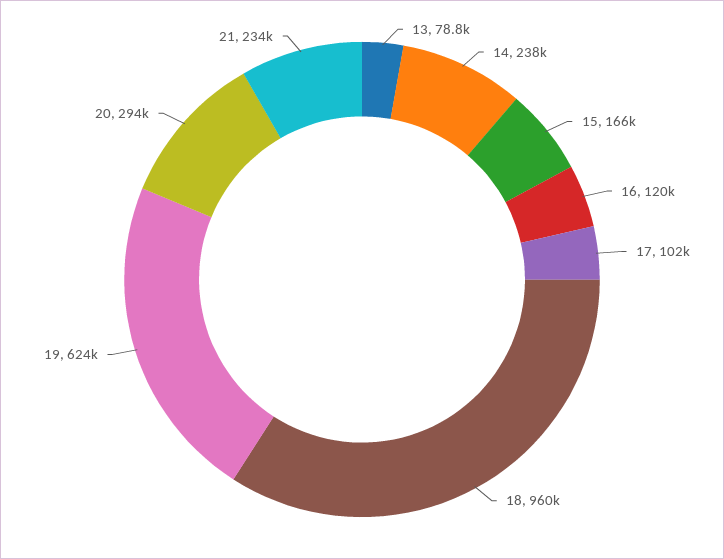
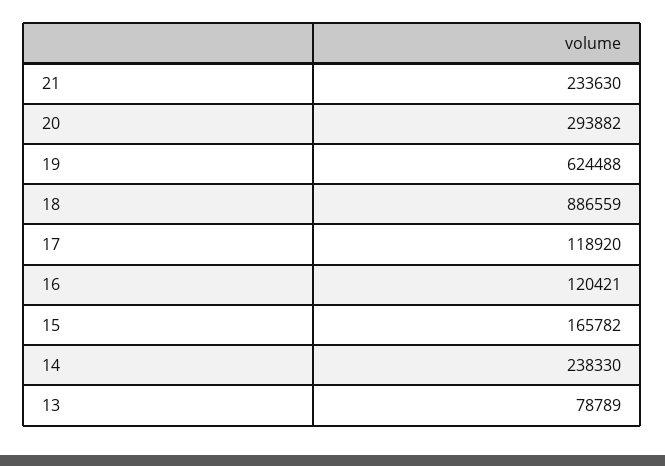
17: 102000 -> 118920
18: 960000 -> 886559

